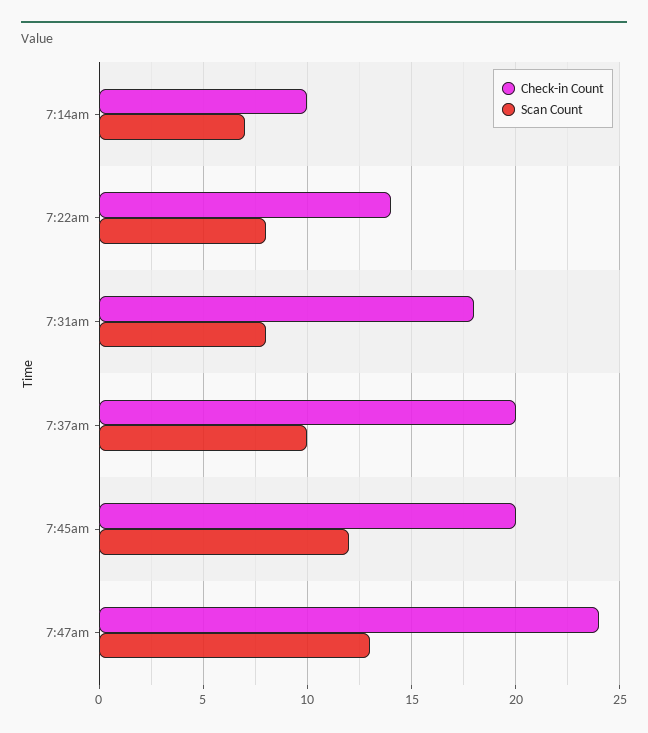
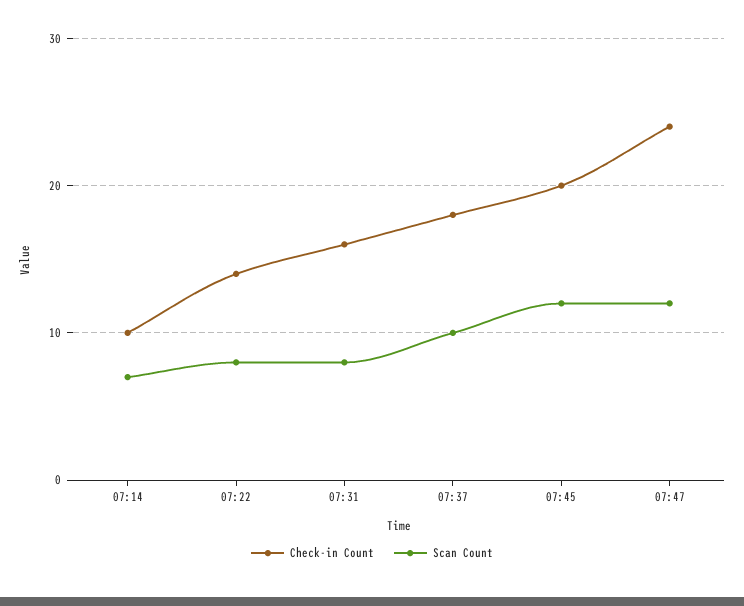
Check-in Count, 7:31am: 18 -> 16
Check-in Count, 7:37am: 20 -> 18
Scan Count, 7:47am: 13 -> 12

